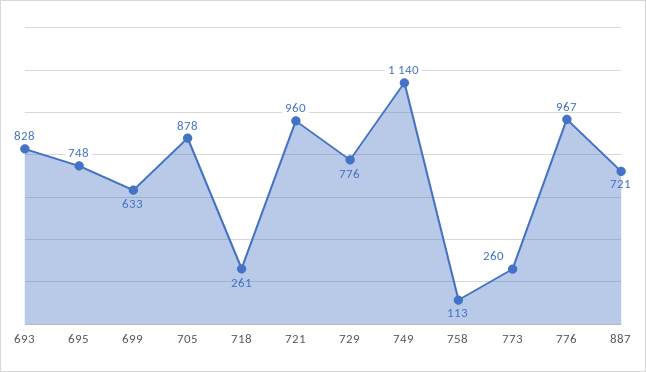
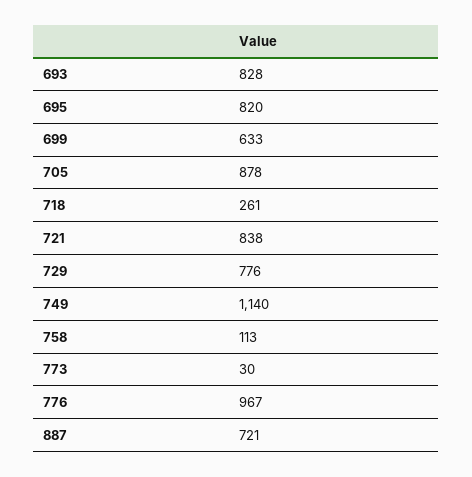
695: 748 -> 820
721: 960 -> 838
773: 260 -> 30

